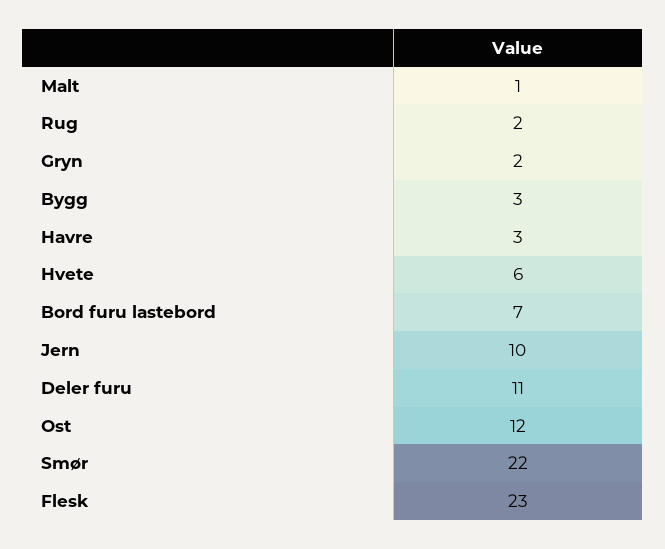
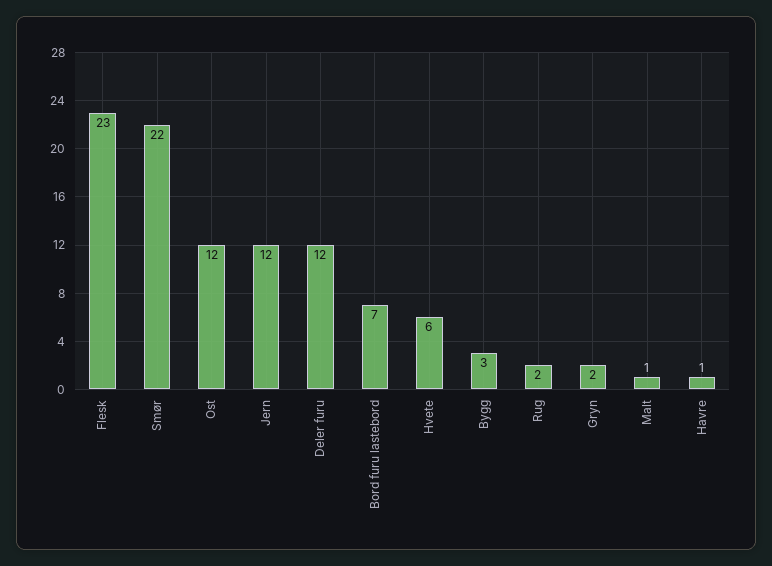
Havre: 3 -> 1
Jern: 10 -> 12
Deler furu: 11 -> 12

